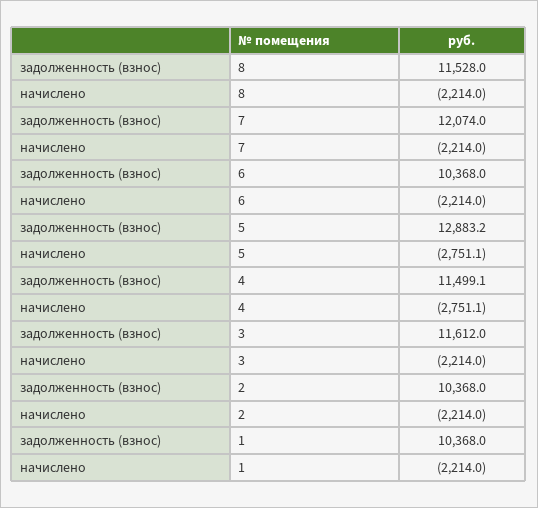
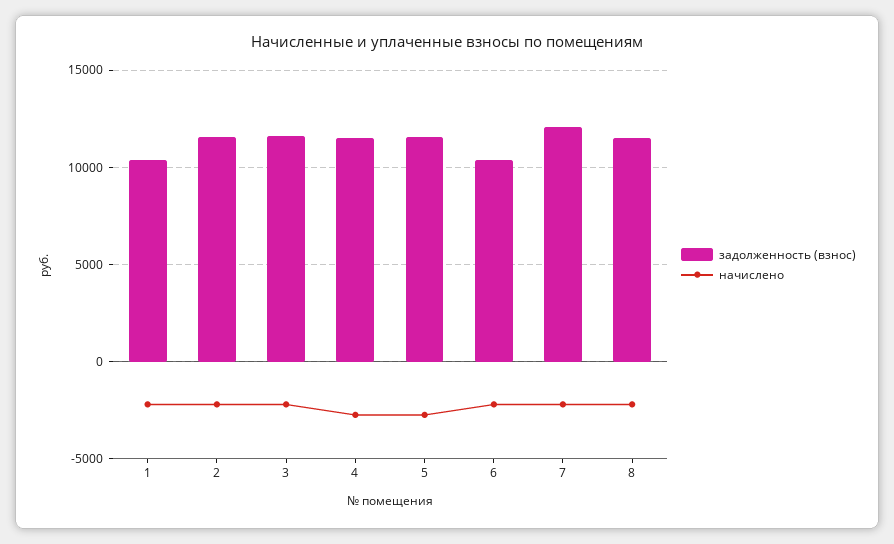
задолженность (взнос), 5: 12883.2 -> 11500
задолженность (взнос), 2: 10368 -> 11500

